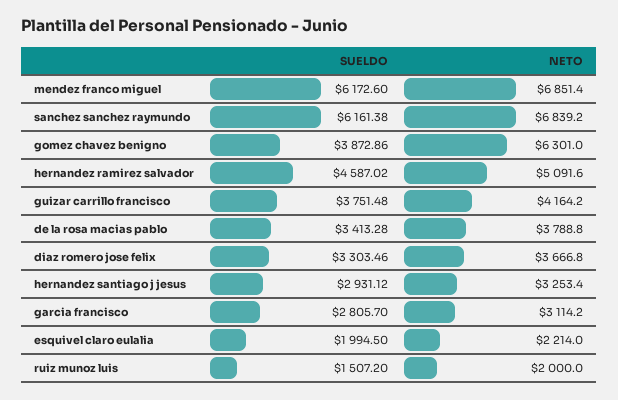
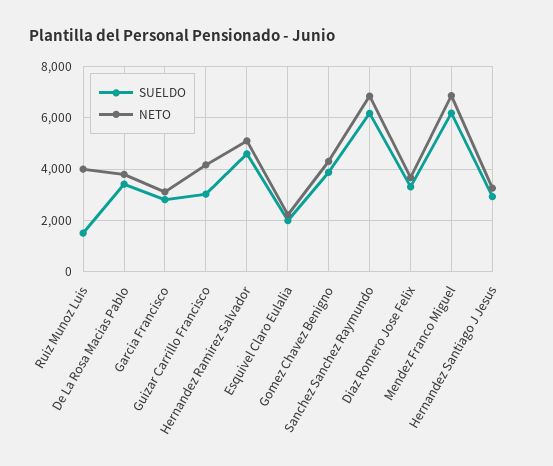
NETO, gomez chavez benigno: 6301 -> 4250
SUELDO, guizar carrillo francisco: 3751.48 -> 3000
NETO, ruiz munoz luis: 2000 -> 4000

